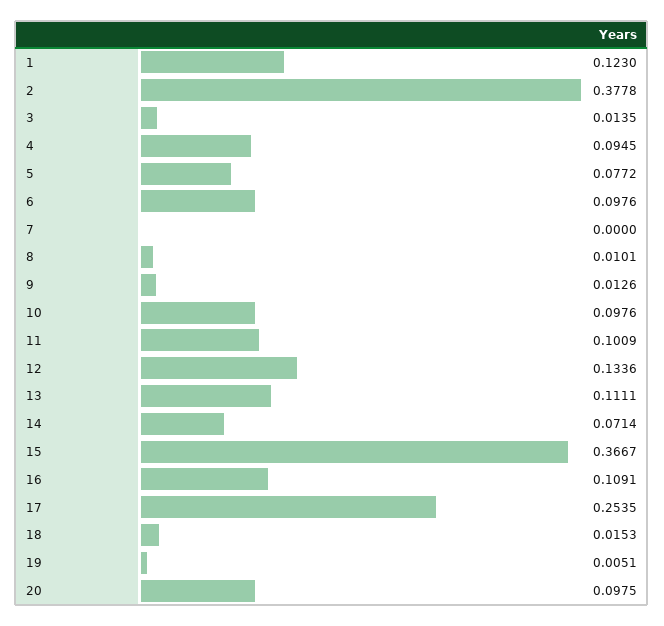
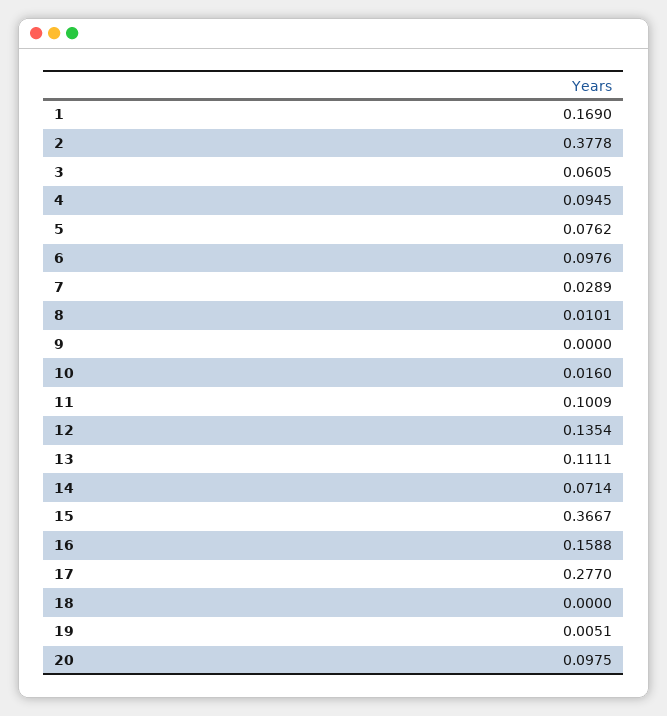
1: 0.123 -> 0.169
3: 0.0135 -> 0.0605
5: 0.0772 -> 0.0762
7: 0 -> 0.0289
9: 0.0126 -> 0
10: 0.0976 -> 0.016
12: 0.1336 -> 0.1354
16: 0.1091 -> 0.1588
17: 0.2535 -> 0.277
18: 0.0153 -> 0

